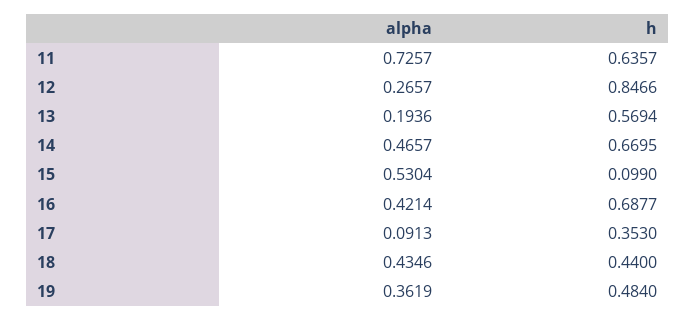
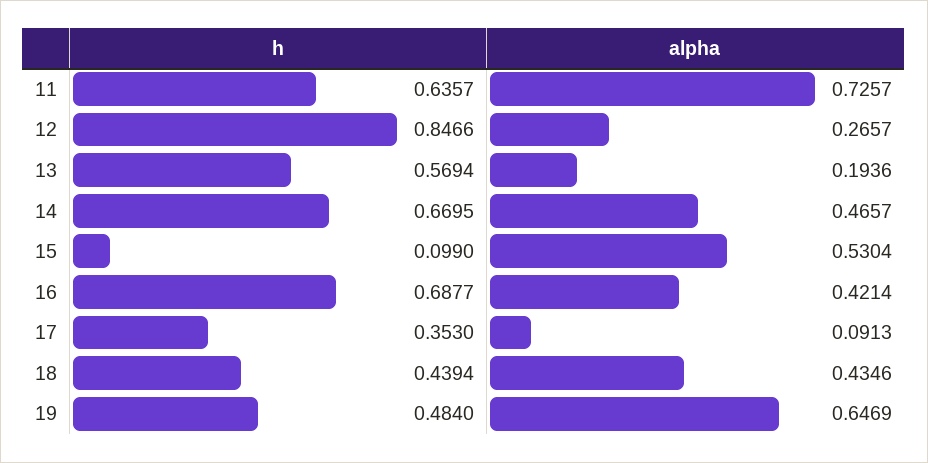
h, 18: 0.44 -> 0.4394
alpha, 19: 0.3619 -> 0.6469

